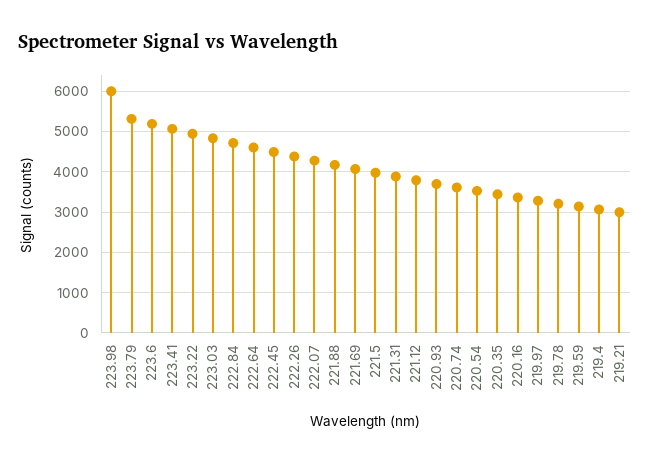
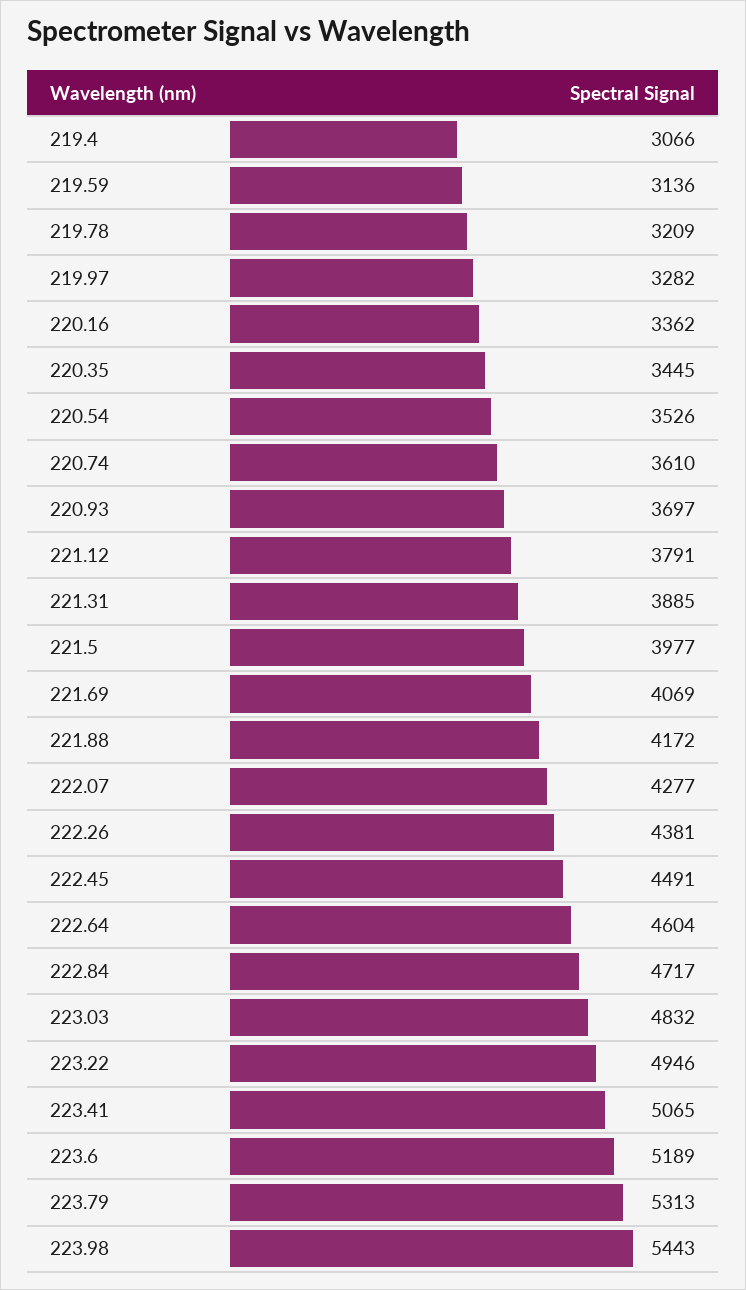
223.98: 6000 -> 5443
219.21: 3000 -> none

